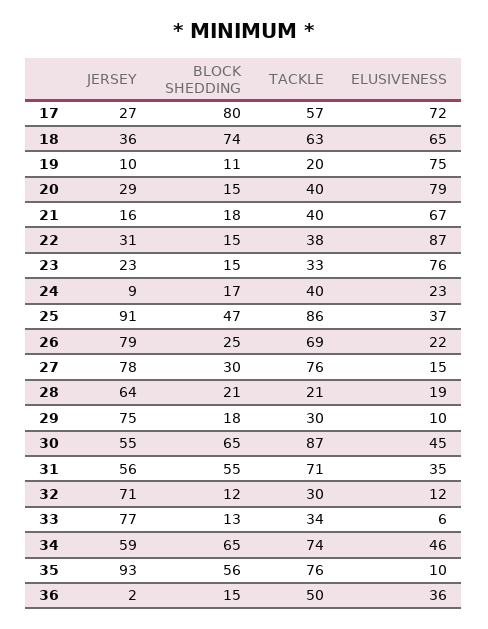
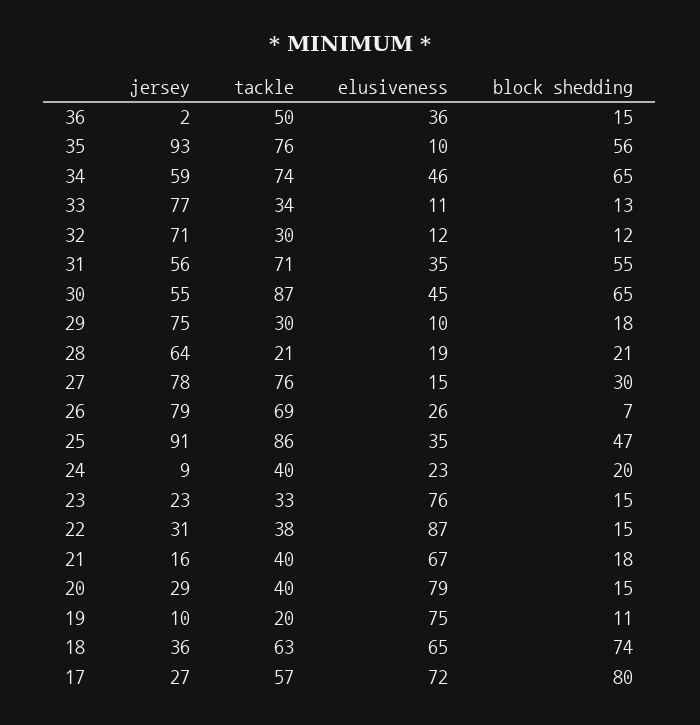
BLOCK SHEDDING, 24: 17 -> 20
ELUSIVENESS, 25: 37 -> 35
BLOCK SHEDDING, 26: 25 -> 7
ELUSIVENESS, 26: 22 -> 26
ELUSIVENESS, 33: 6 -> 11

